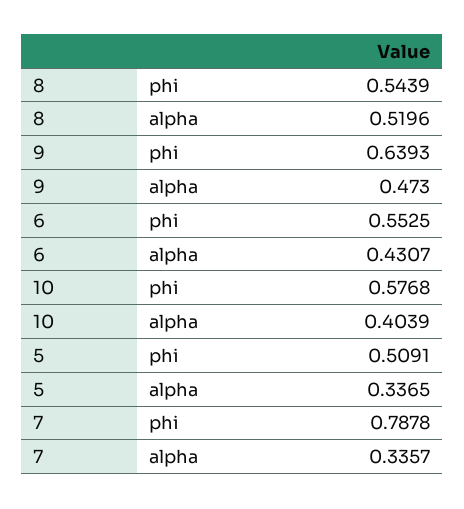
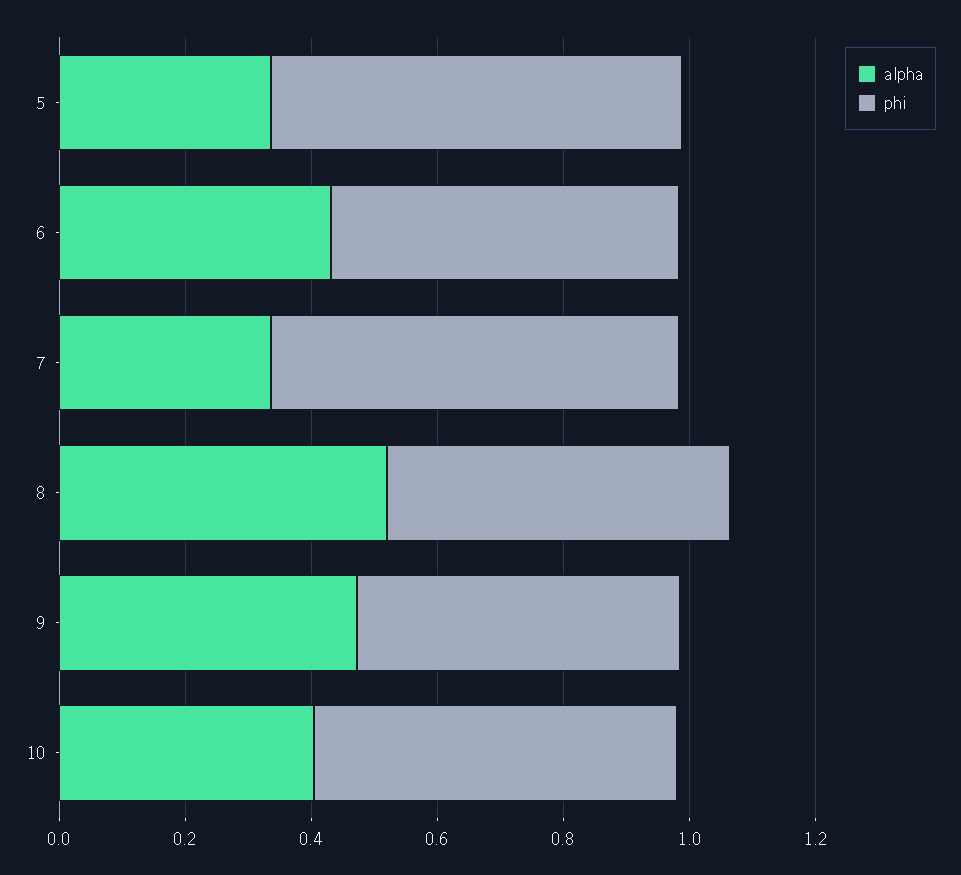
phi, 9: 0.6393 -> 0.5
phi, 5: 0.5091 -> 0.65
phi, 7: 0.7878 -> 0.65

